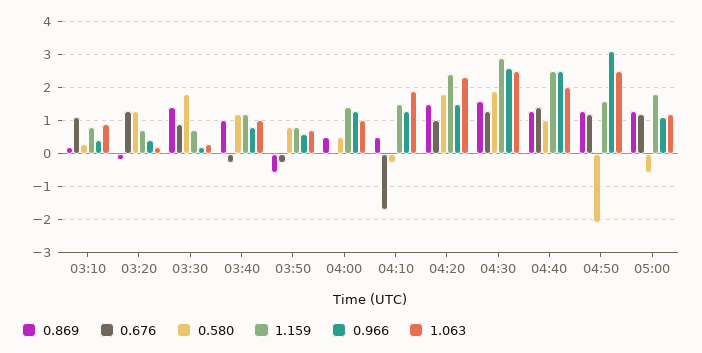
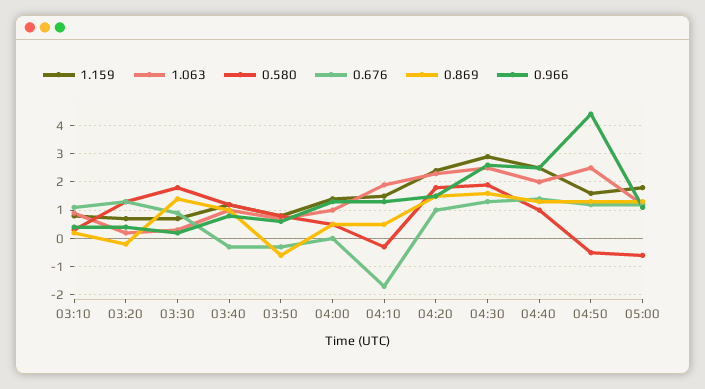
0.580, 04:50: -2 -> -0.5
0.966, 04:50: 3 -> 4.5

